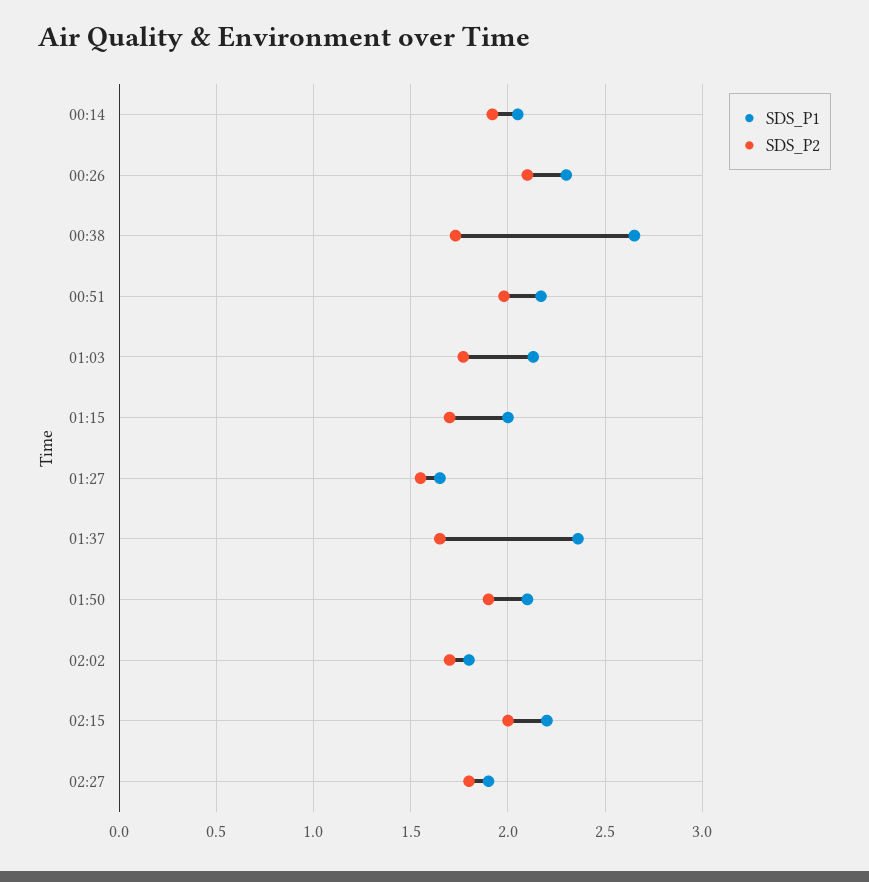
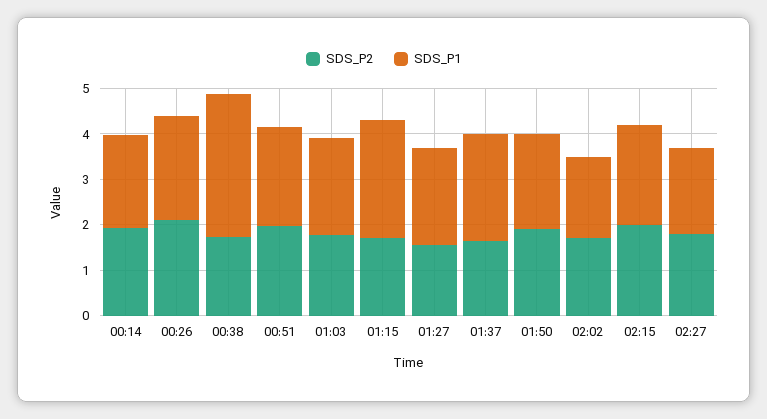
SDS_P1, 00:38: 2.65 -> 3.2
SDS_P1, 01:15: 2 -> 2.6
SDS_P1, 01:27: 1.65 -> 2.2

